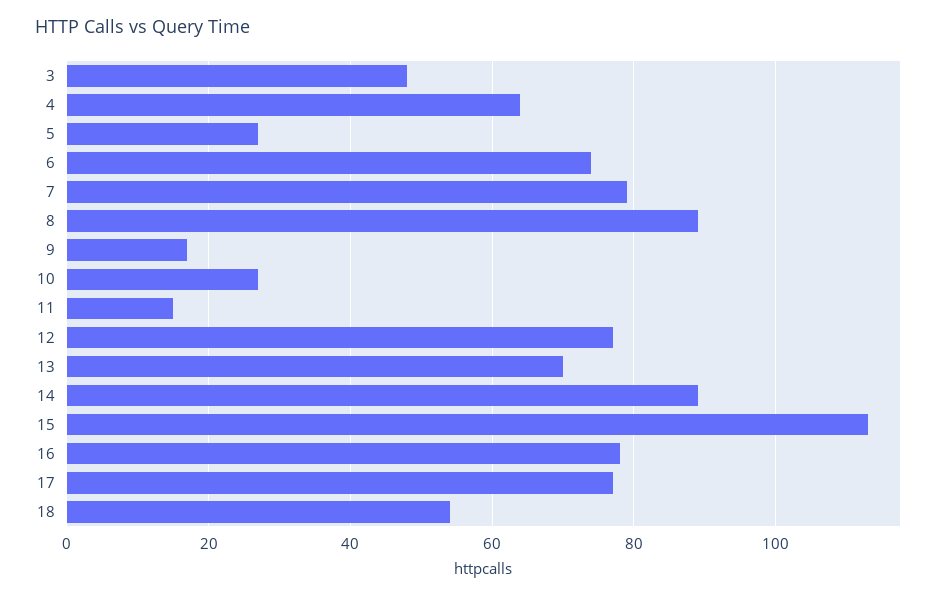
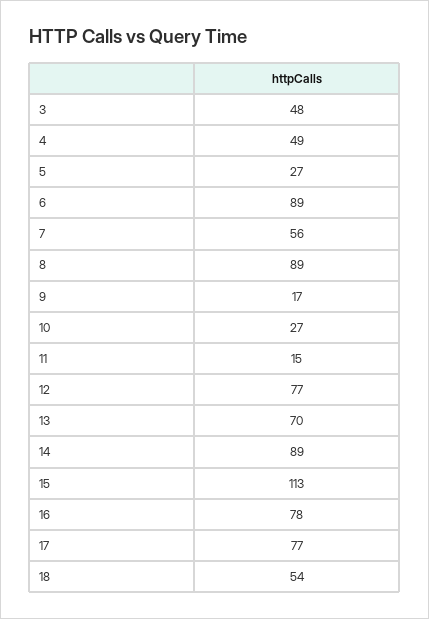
4: 65 -> 49
6: 75 -> 89
7: 80 -> 56

